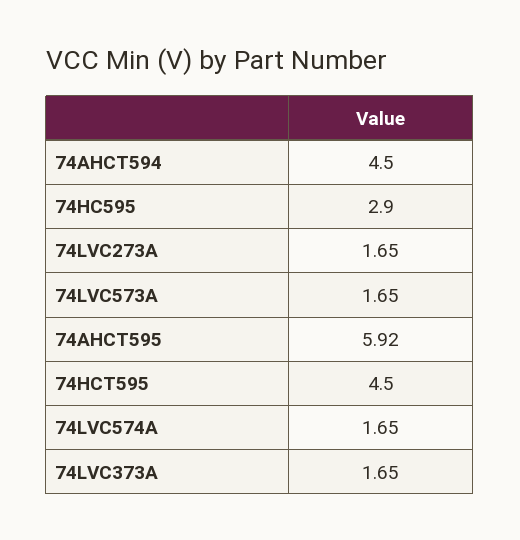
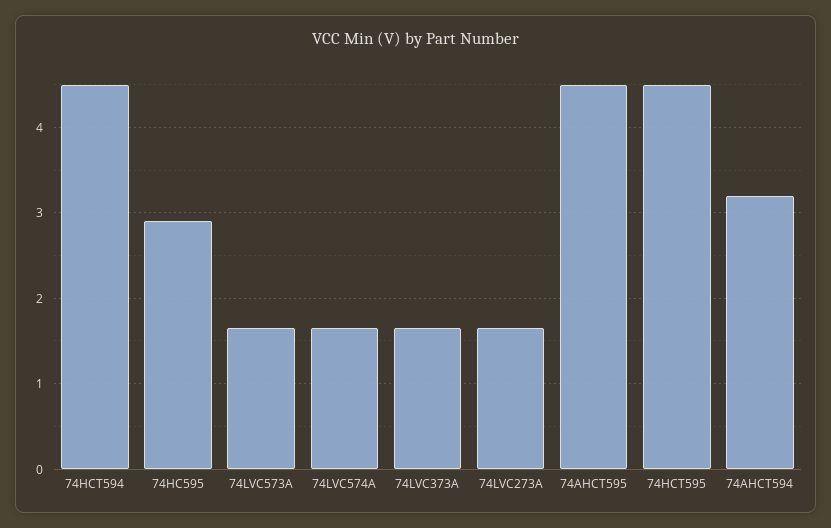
74AHCT594: 4.5 -> 3.2
74AHCT595: 5.92 -> 4.5
74HCT594: none -> 4.5

